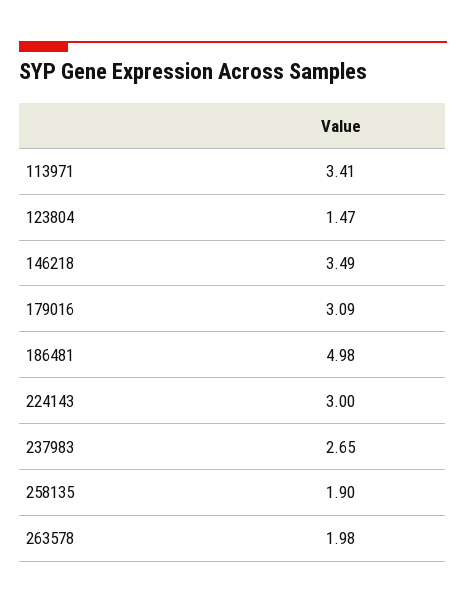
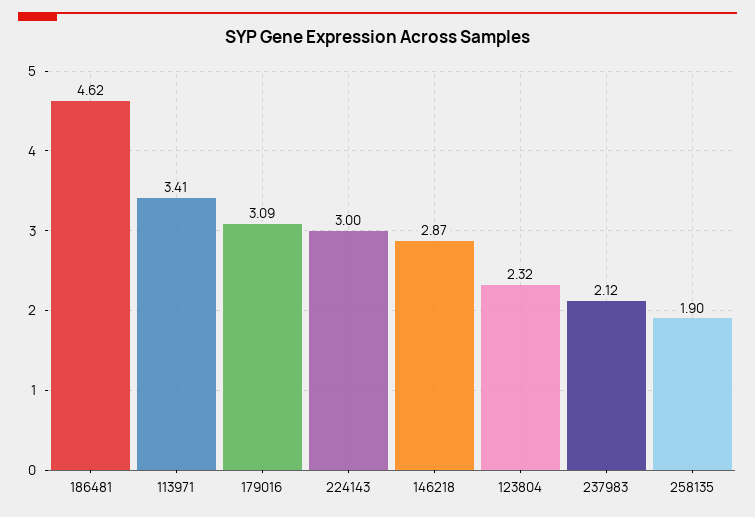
123804: 1.47 -> 2.32
146218: 3.49 -> 2.87
186481: 4.98 -> 4.62
237983: 2.65 -> 2.12
263578: 1.98 -> none

